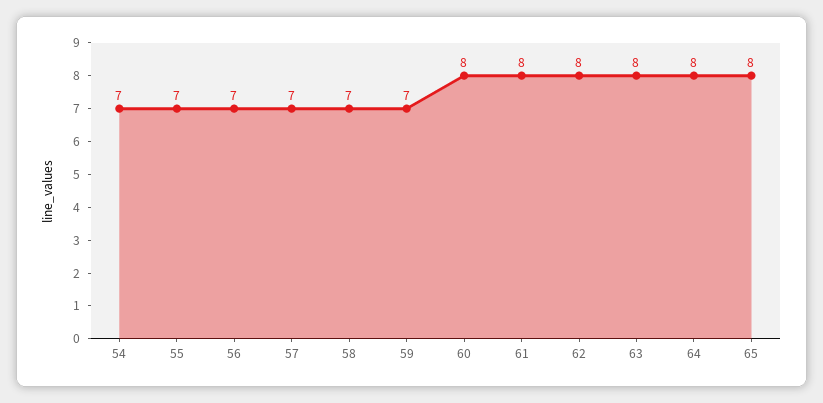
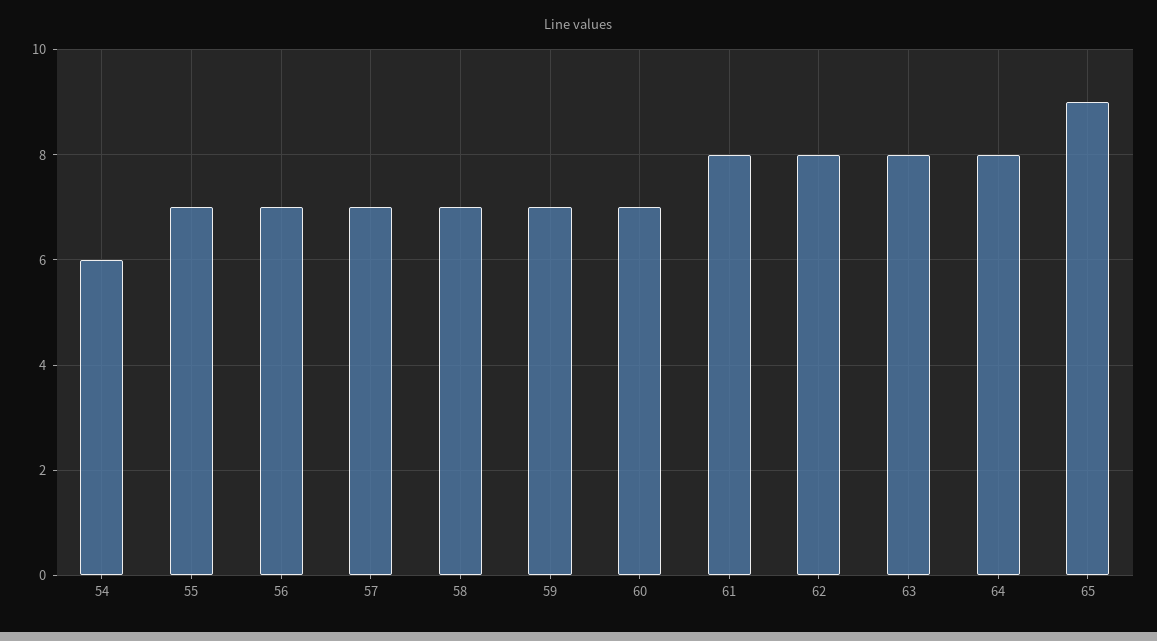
54: 7 -> 6
60: 8 -> 7
65: 8 -> 9

